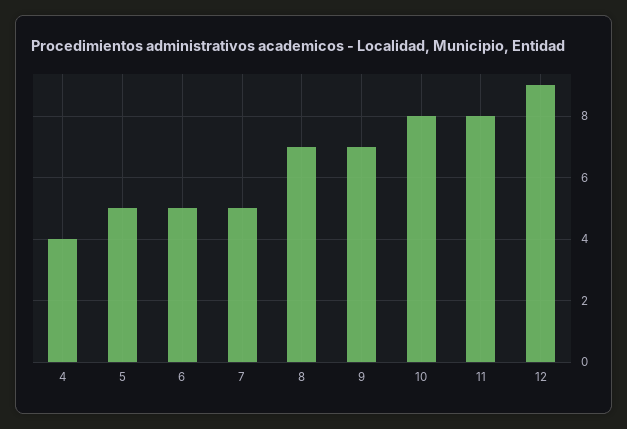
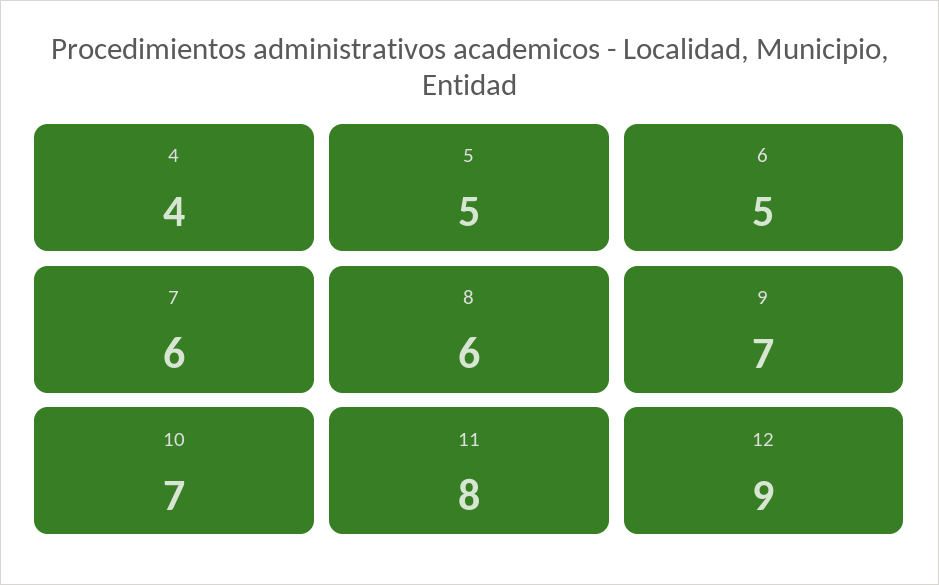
7: 5 -> 6
8: 7 -> 6
10: 8 -> 7

